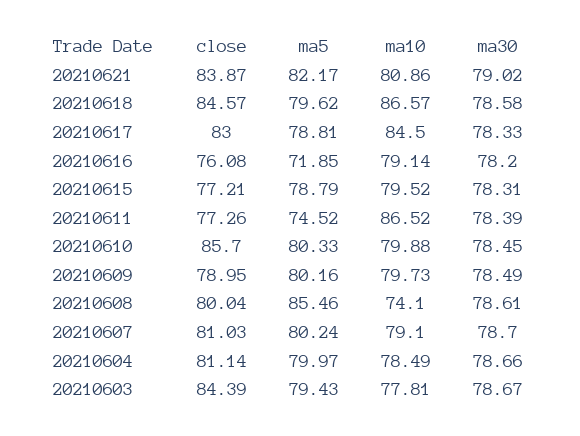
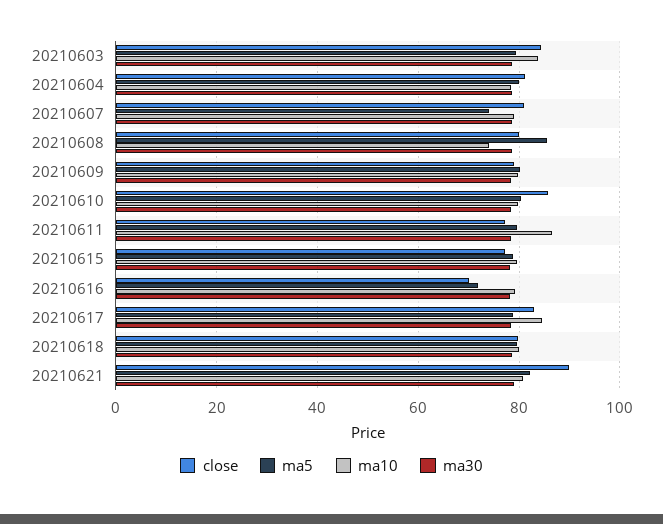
close, 20210621: 83.87 -> 90
close, 20210618: 84.57 -> 80
ma10, 20210618: 86.57 -> 80
close, 20210616: 76.08 -> 70
ma5, 20210611: 74.52 -> 80
ma5, 20210607: 80.24 -> 74
ma10, 20210603: 77.81 -> 84

